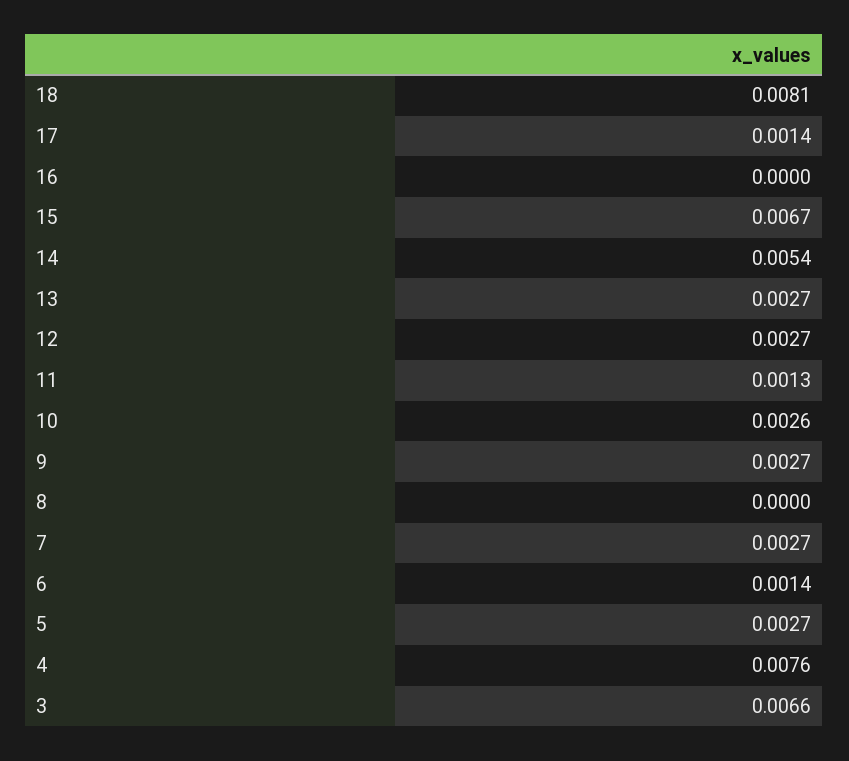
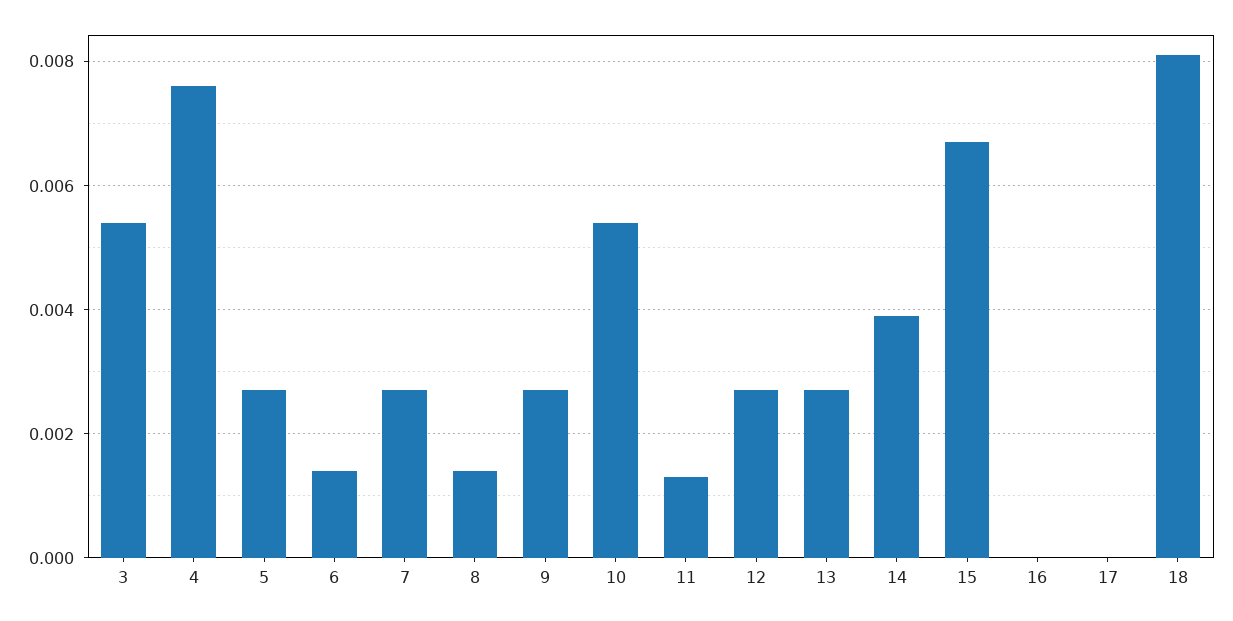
17: 0.0014 -> 0
14: 0.0054 -> 0.004
10: 0.0026 -> 0.0055
8: 0 -> 0.0015
3: 0.0066 -> 0.0055

